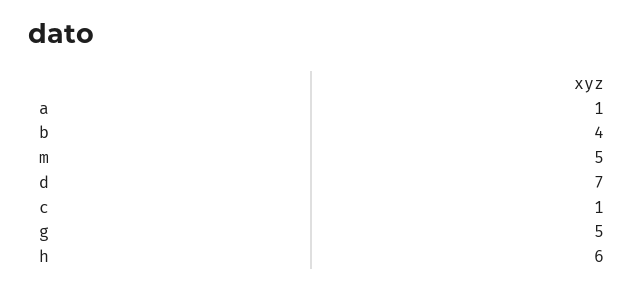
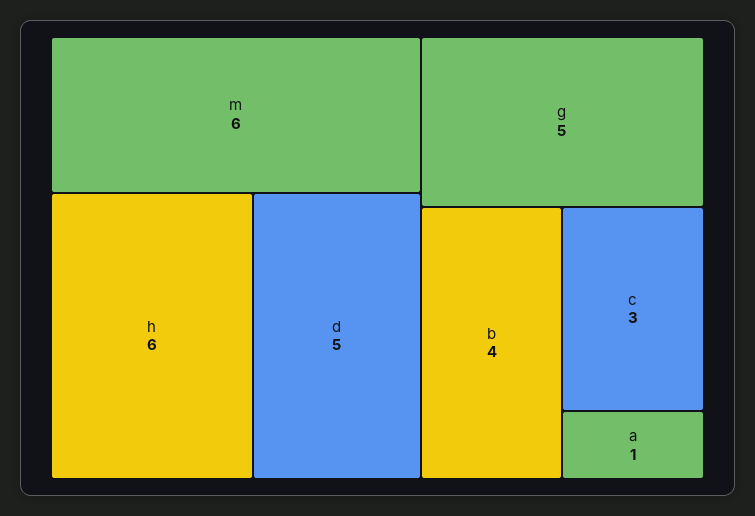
m: 5 -> 6
d: 7 -> 5
c: 1 -> 3

